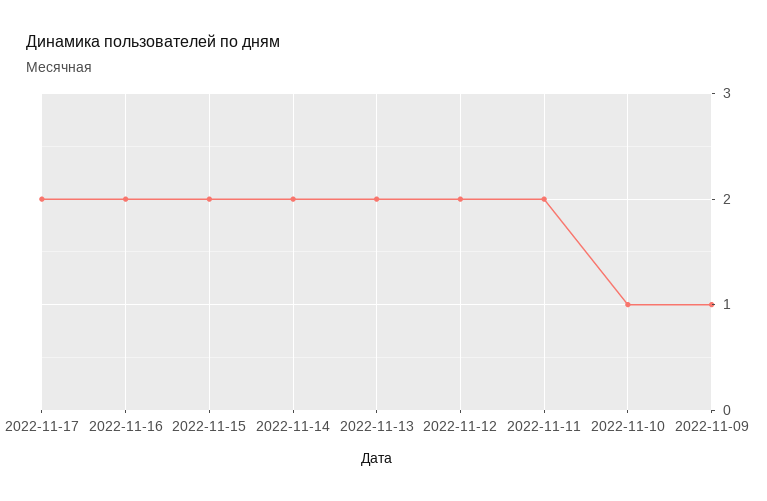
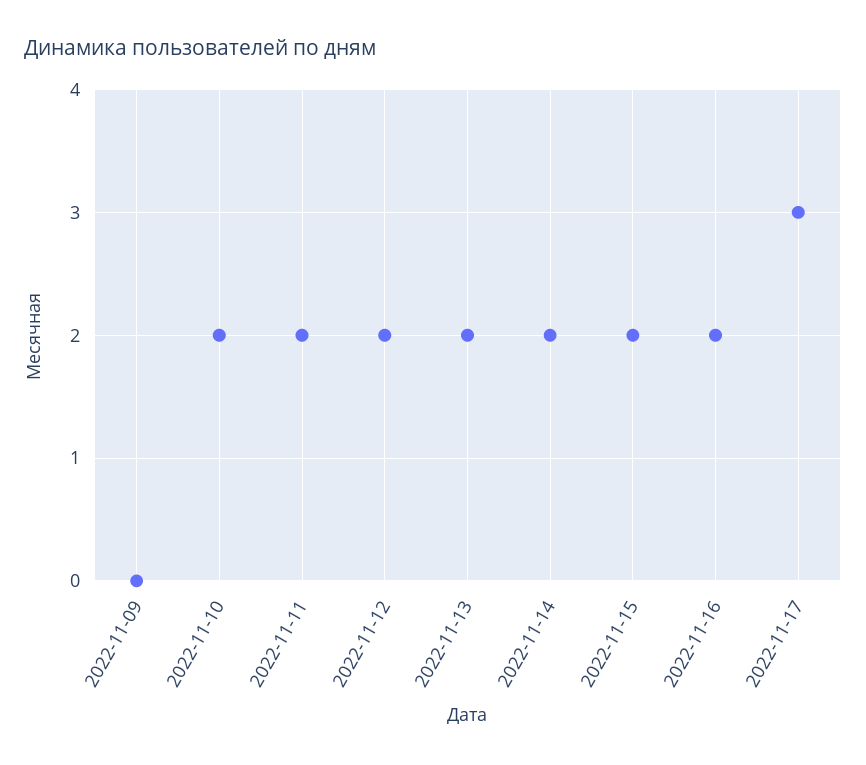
2022-11-17: 2 -> 3
2022-11-10: 1 -> 2
2022-11-09: 1 -> 0

